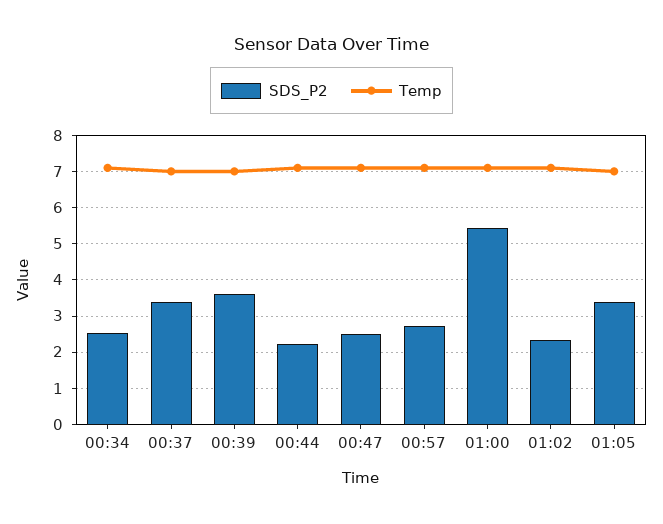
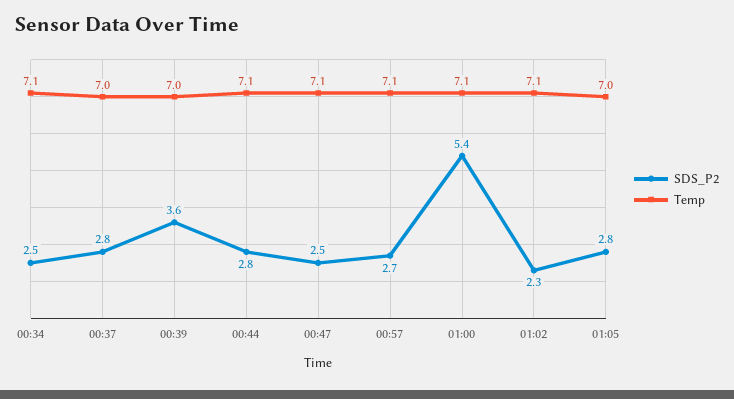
SDS_P2, 00:37: 3.4 -> 2.8
SDS_P2, 00:44: 2.2 -> 2.8
SDS_P2, 01:05: 3.4 -> 2.8

